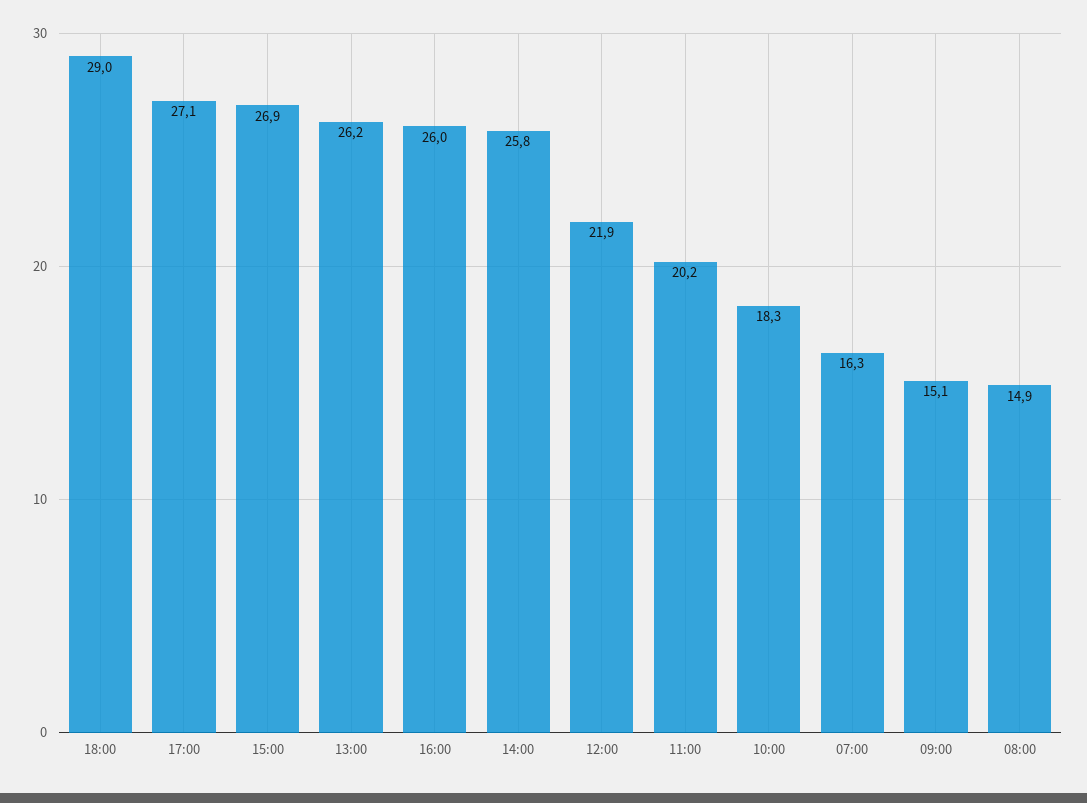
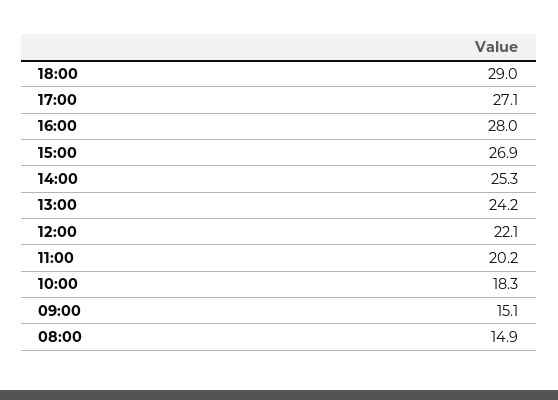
13:00: 26.2 -> 24.2
16:00: 26 -> 28
14:00: 25.8 -> 25.3
12:00: 21.9 -> 22.1
07:00: 16.3 -> none

